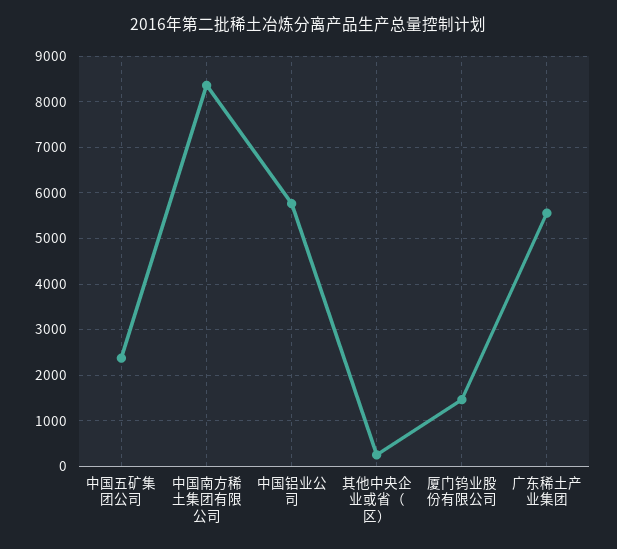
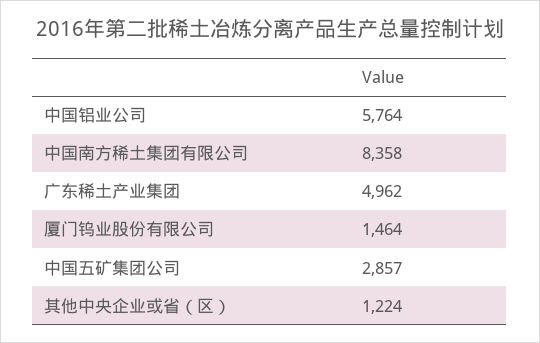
中国五矿集团公司: 2400 -> 2857
其他中央企业或省（区）: 200 -> 1224
广东稀土产业集团: 5600 -> 4962

